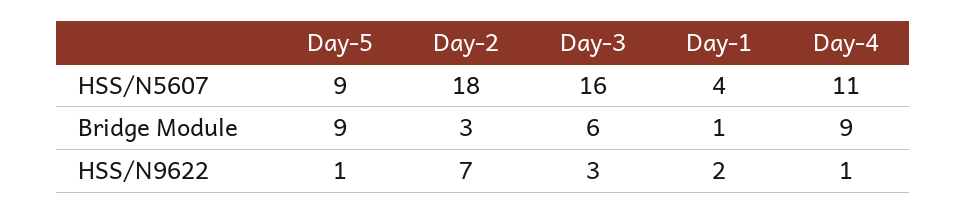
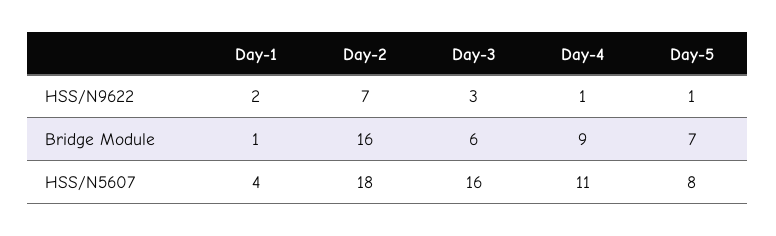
Day-5, HSS/N5607: 9 -> 8
Day-5, Bridge Module: 9 -> 7
Day-2, Bridge Module: 3 -> 16

